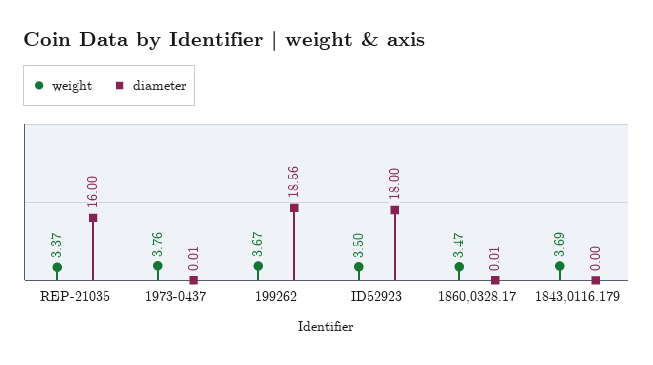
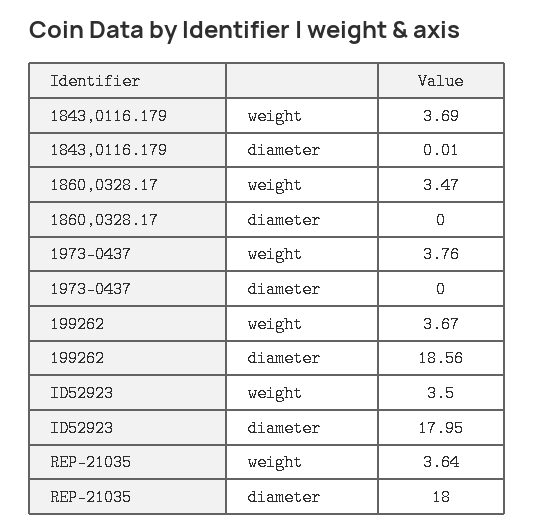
weight, REP-21035: 3.37 -> 3.64
diameter, REP-21035: 16 -> 18
diameter, 1973-0437: 0.01 -> 0
diameter, ID52923: 18 -> 17.95
diameter, 1860,0328.17: 0.01 -> 0
diameter, 1843,0116.179: 0 -> 0.01

